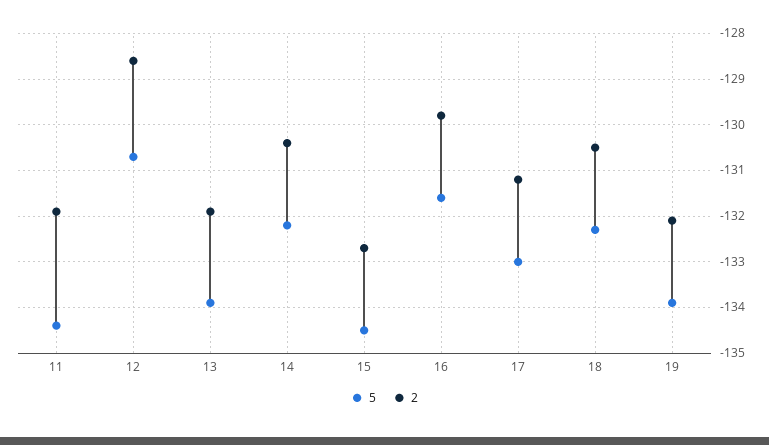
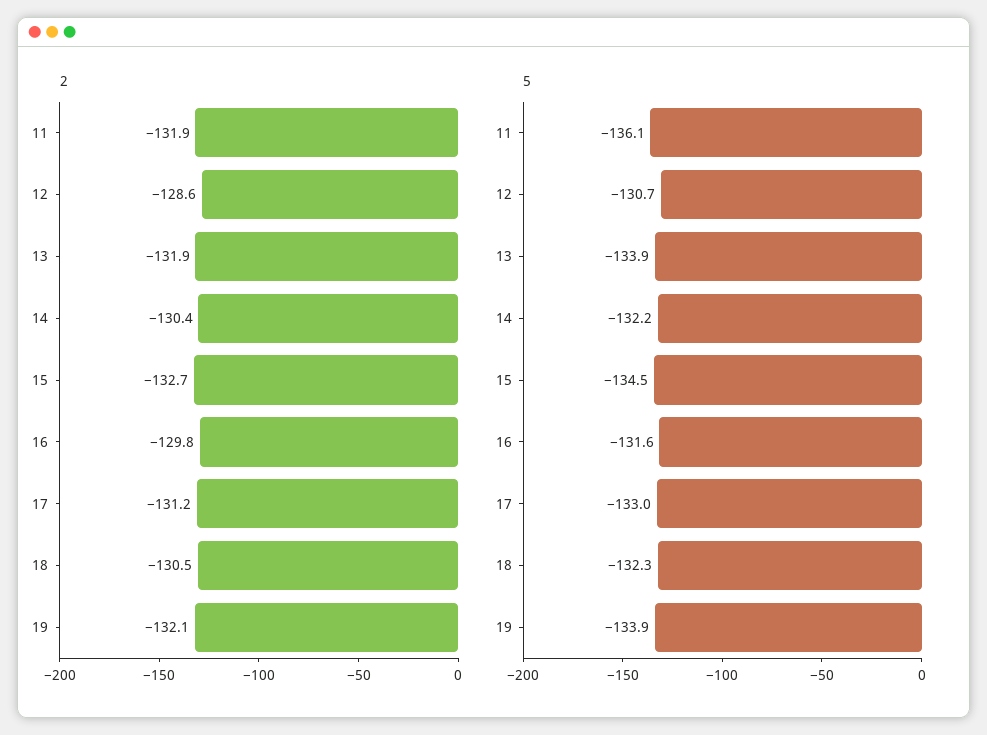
5, 11: -134.5 -> -136.1

